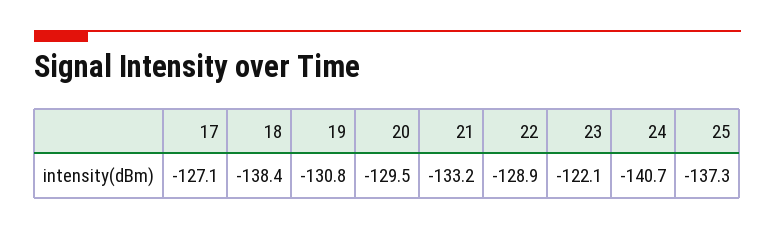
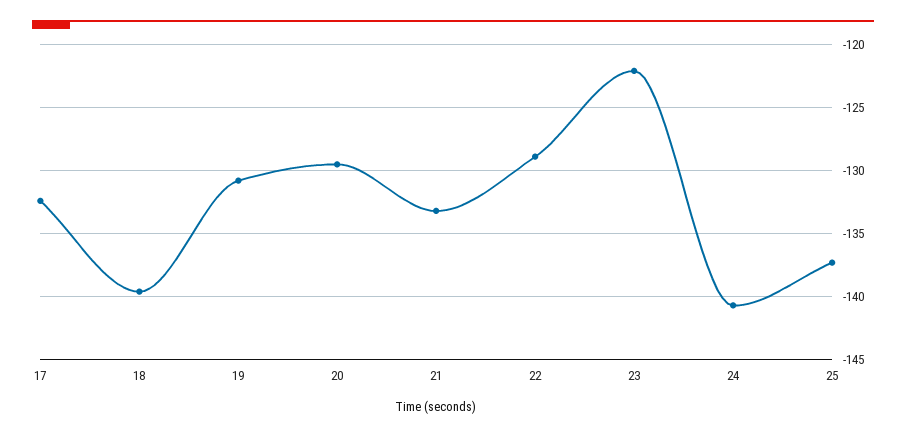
17: -127.1 -> -132.5
18: -138.4 -> -139.5

